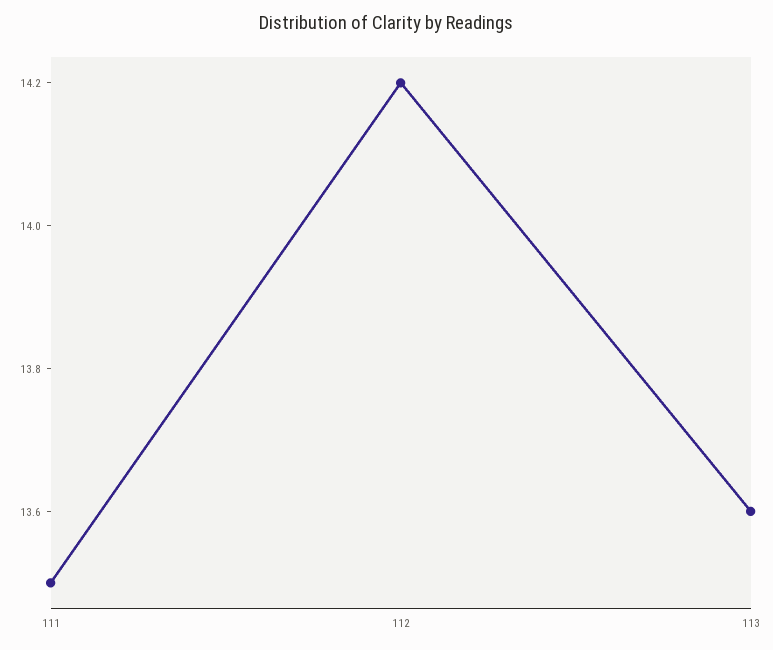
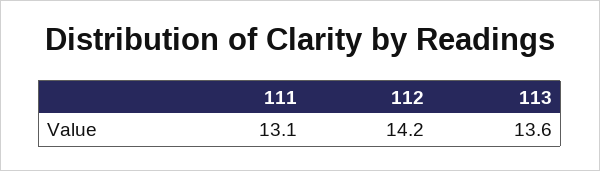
111: 13.5 -> 13.1

